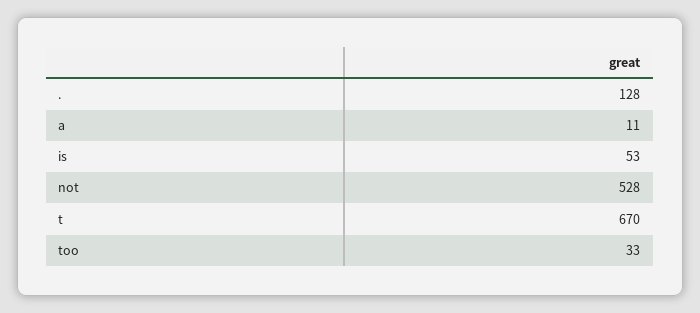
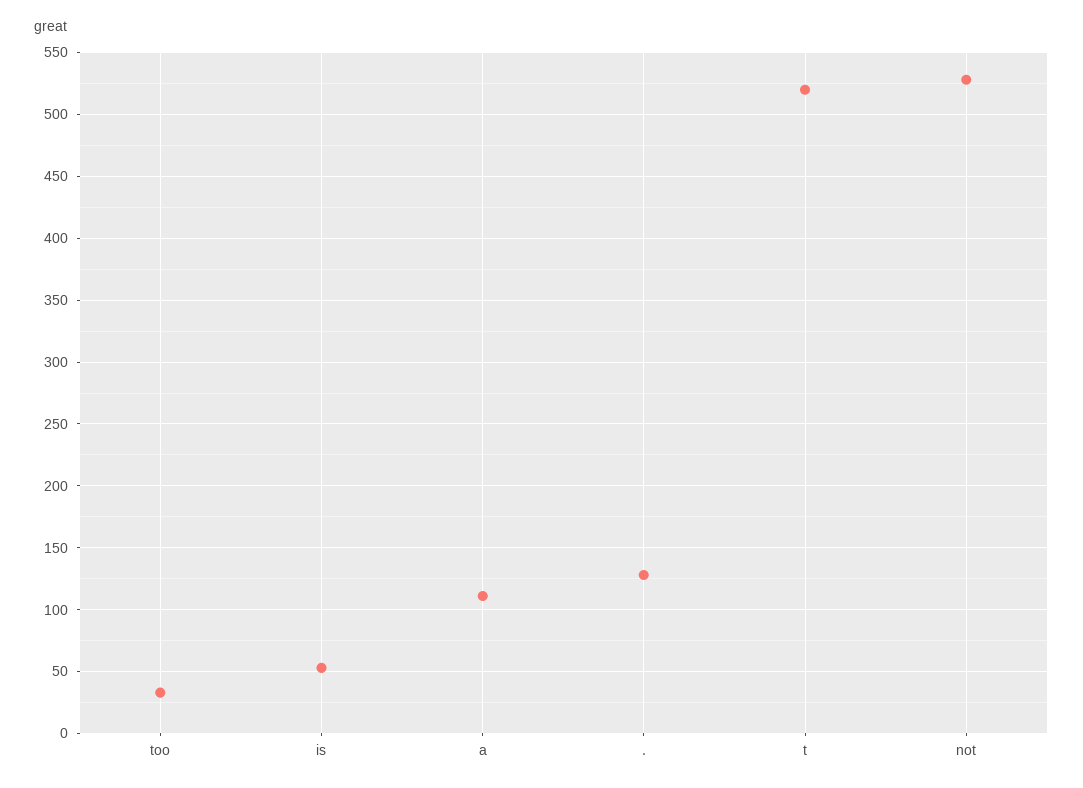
a: 11 -> 110
t: 670 -> 520

